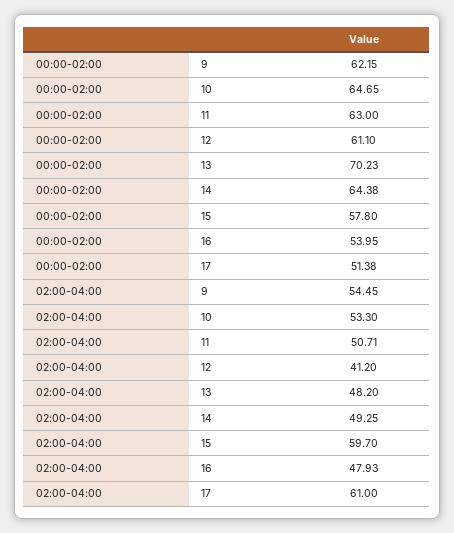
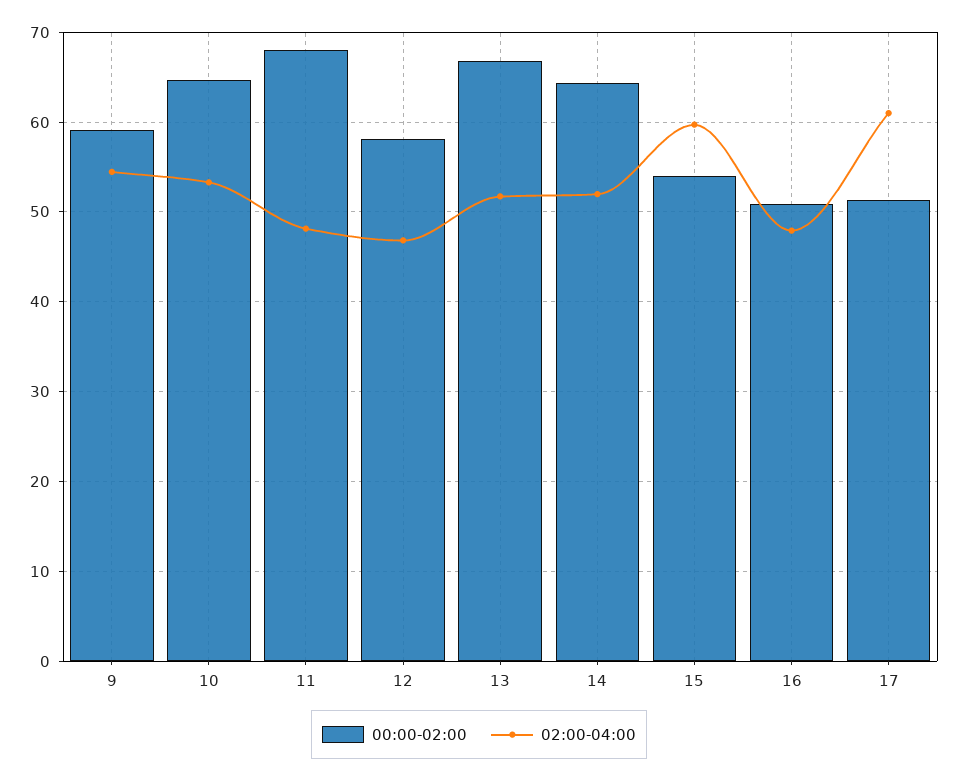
00:00-02:00, 9: 62.15 -> 59
00:00-02:00, 11: 63 -> 68
00:00-02:00, 12: 61.1 -> 58
00:00-02:00, 13: 70.23 -> 67
00:00-02:00, 15: 57.8 -> 54
00:00-02:00, 16: 53.95 -> 51
02:00-04:00, 11: 50.71 -> 48
02:00-04:00, 12: 41.2 -> 47
02:00-04:00, 13: 48.2 -> 52
02:00-04:00, 14: 49.25 -> 52

